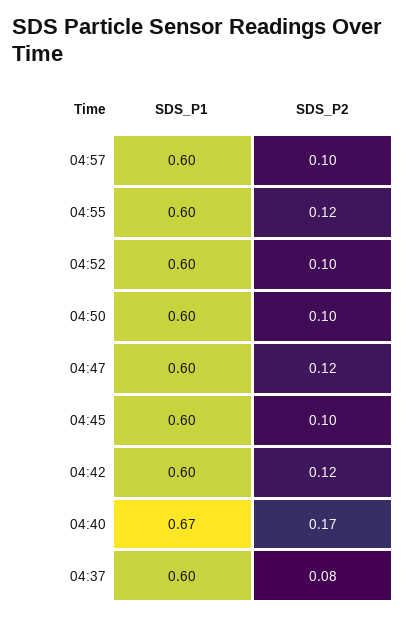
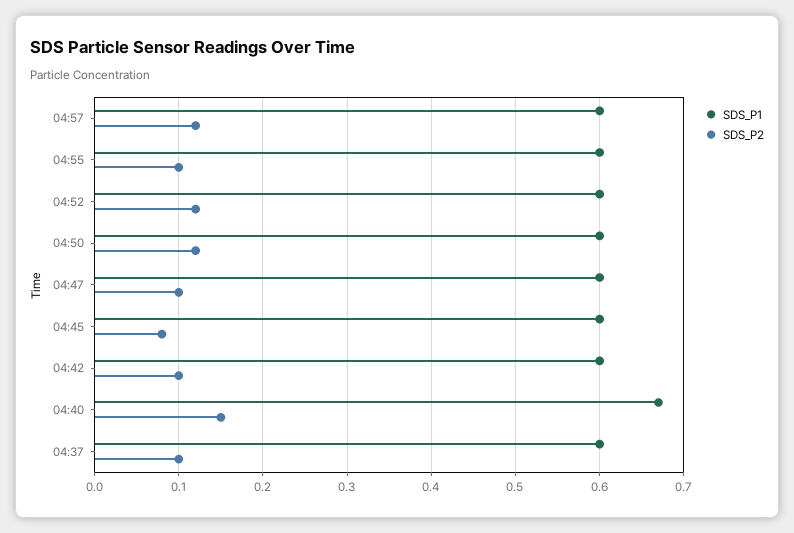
SDS_P2, 04:57: 0.1 -> 0.12
SDS_P2, 04:55: 0.12 -> 0.1
SDS_P2, 04:52: 0.1 -> 0.12
SDS_P2, 04:50: 0.1 -> 0.12
SDS_P2, 04:47: 0.12 -> 0.1
SDS_P2, 04:45: 0.1 -> 0.08
SDS_P2, 04:42: 0.12 -> 0.1
SDS_P2, 04:40: 0.17 -> 0.15
SDS_P2, 04:37: 0.08 -> 0.1

